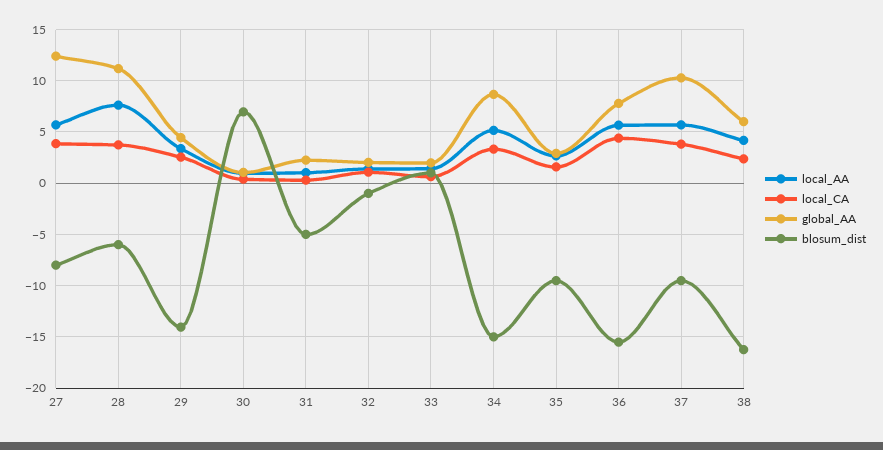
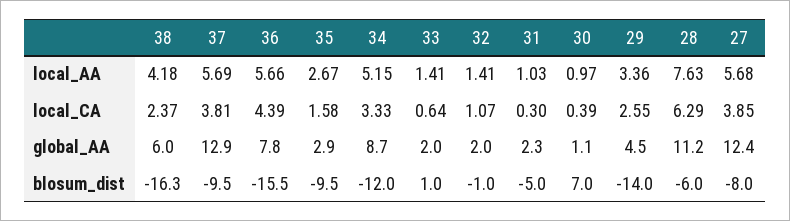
local_CA, 28: 4 -> 6.29
blosum_dist, 34: -15 -> -12
global_AA, 37: 10 -> 12.9

